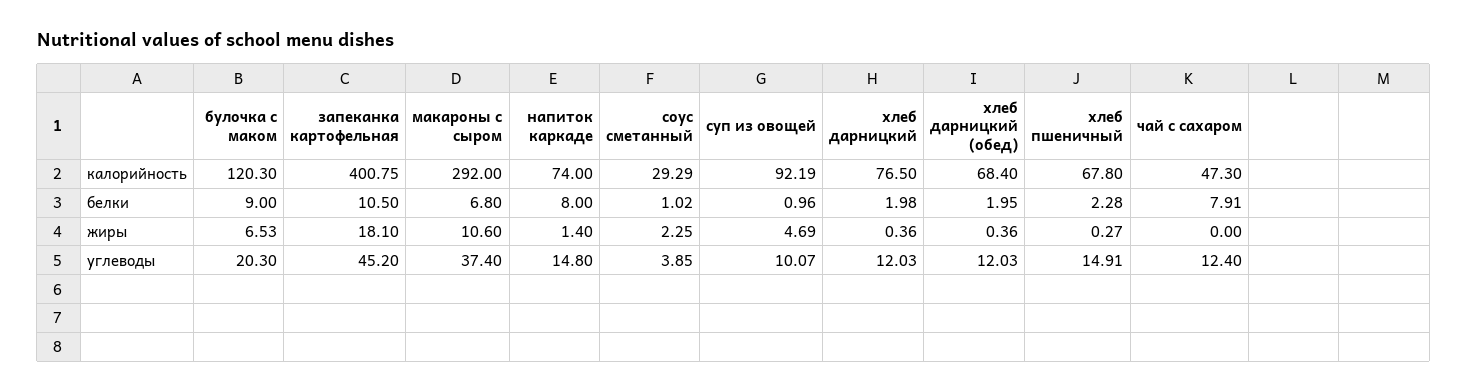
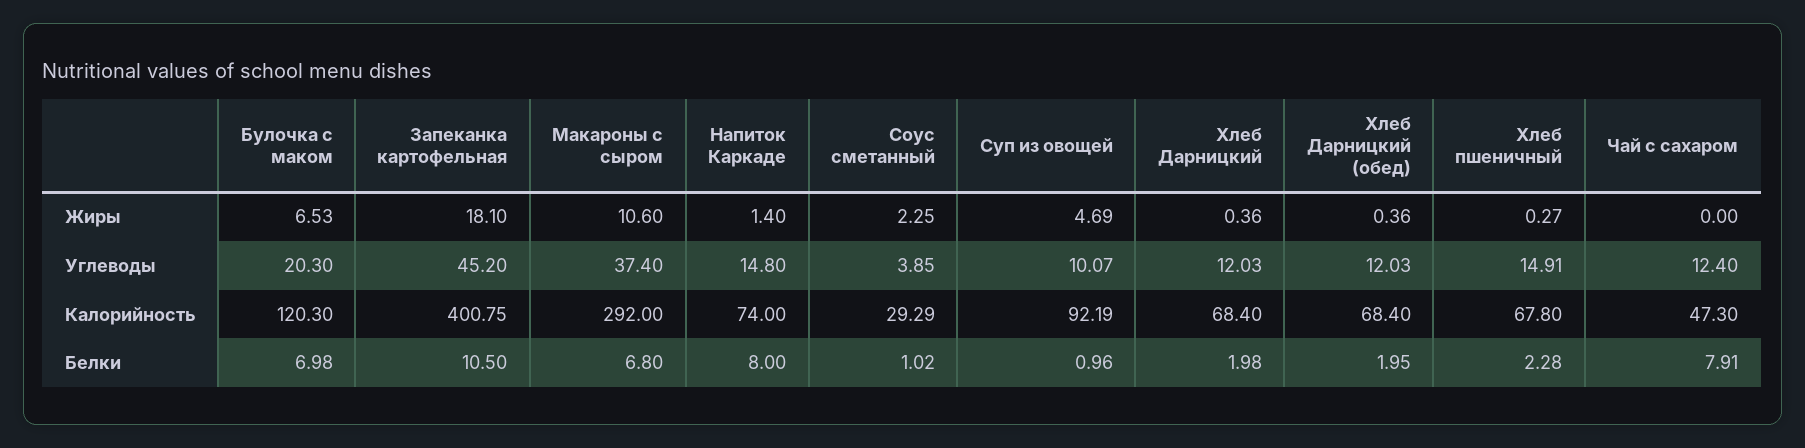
хлеб дарницкий, калорийность: 76.5 -> 68.4
булочка с маком, белки: 9 -> 6.98

